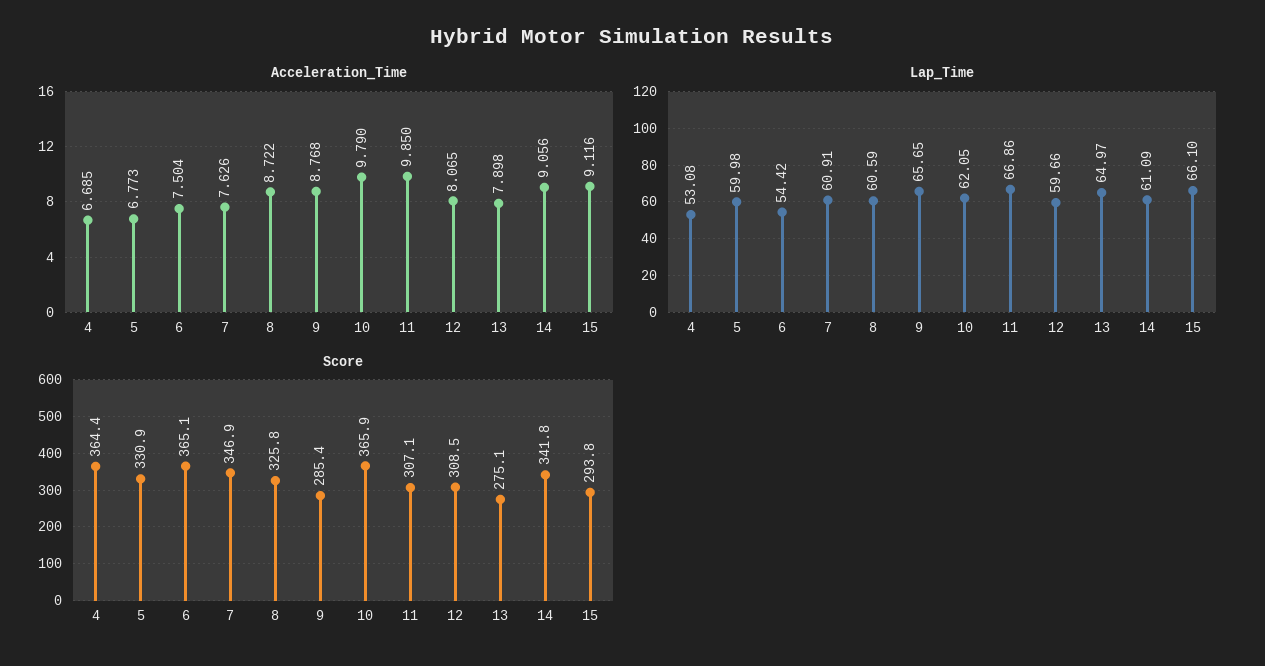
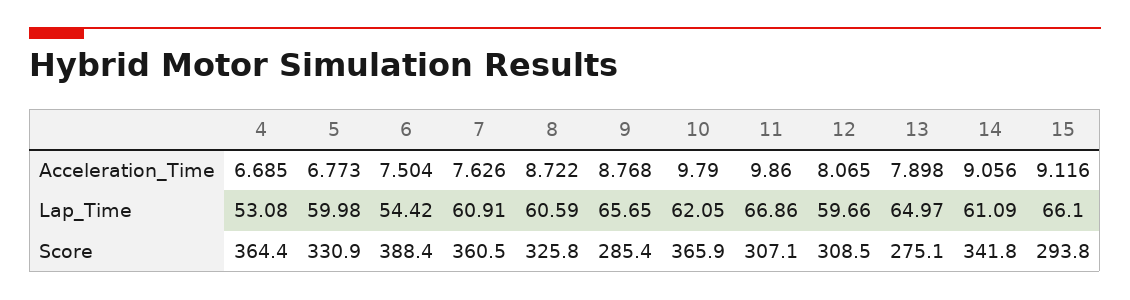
Acceleration_Time, 11: 9.85 -> 9.86
Score, 6: 365.1 -> 388.4
Score, 7: 346.9 -> 360.5

